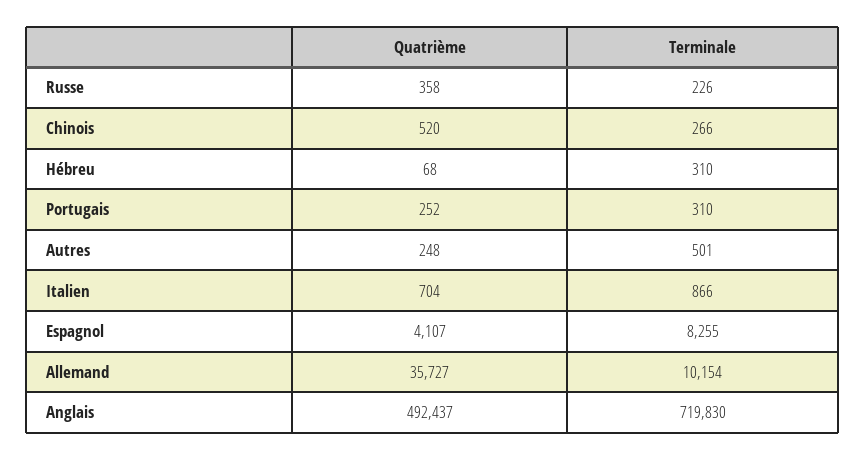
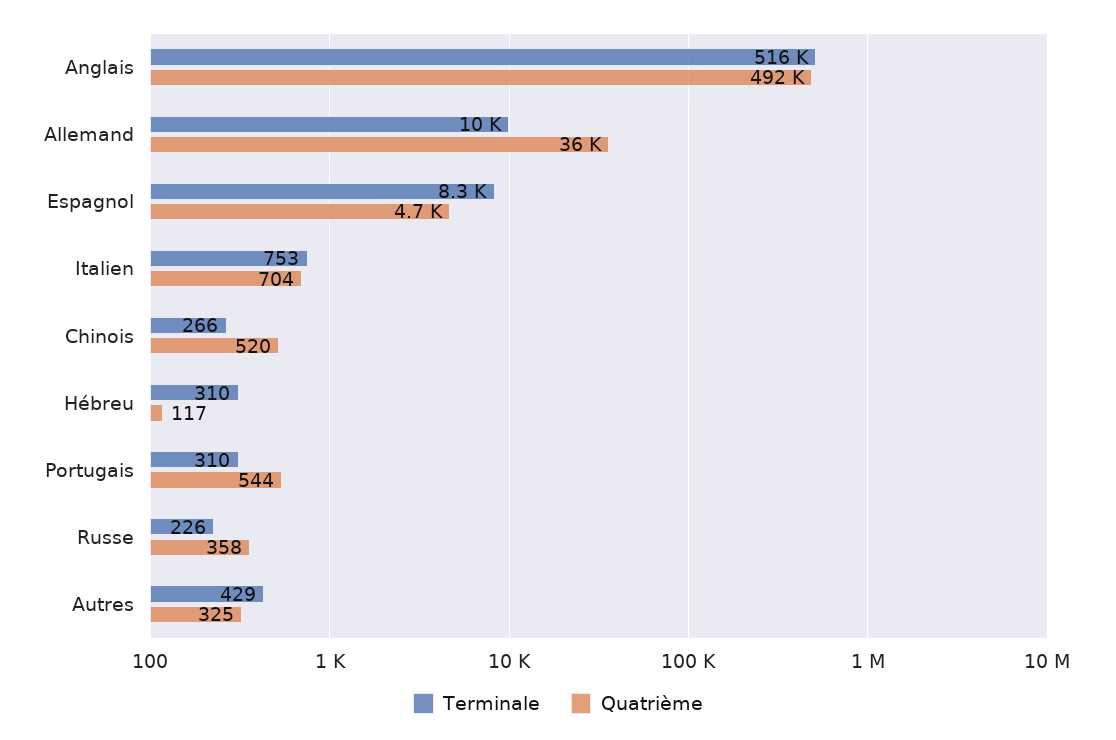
Quatrième, Hébreu: 68 -> 117
Quatrième, Portugais: 252 -> 544
Quatrième, Autres: 248 -> 325
Terminale, Autres: 501 -> 429
Terminale, Italien: 866 -> 753
Quatrième, Espagnol: 4107 -> 4700
Terminale, Anglais: 719830 -> 516000

